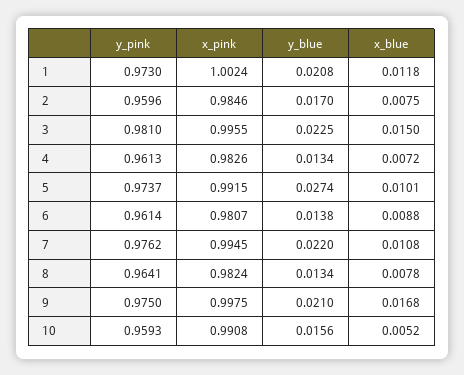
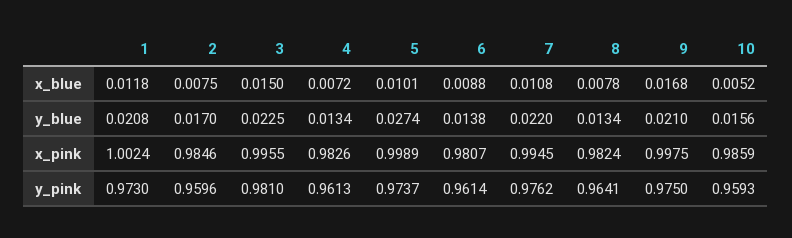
x_pink, 5: 0.9915 -> 0.9989
x_pink, 10: 0.9908 -> 0.9859

